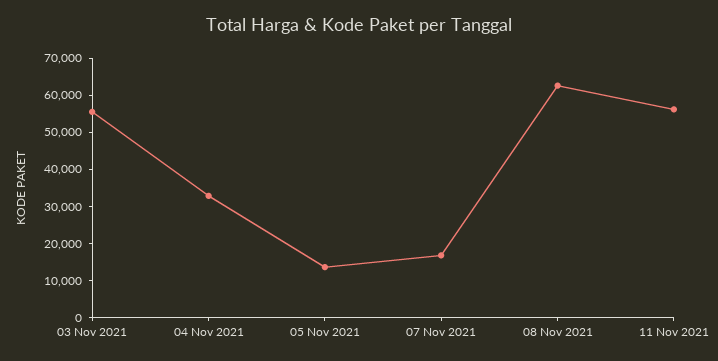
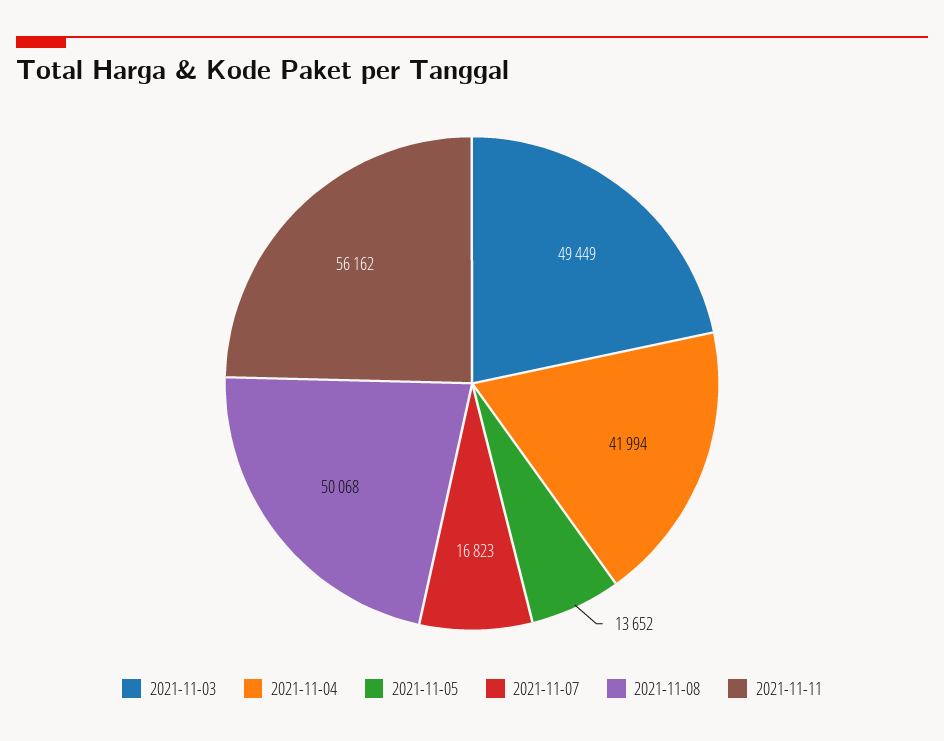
03 Nov 2021: 55000 -> 49449
04 Nov 2021: 32500 -> 41994
08 Nov 2021: 62500 -> 50068

